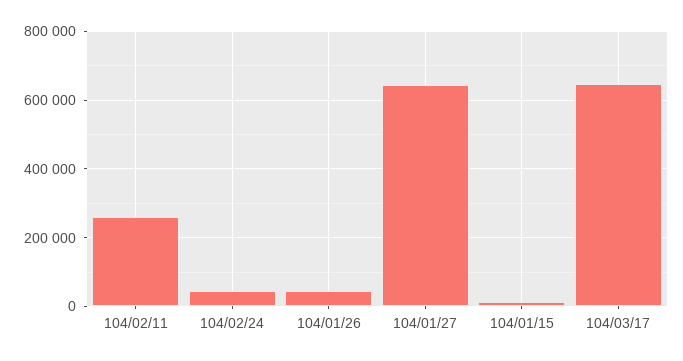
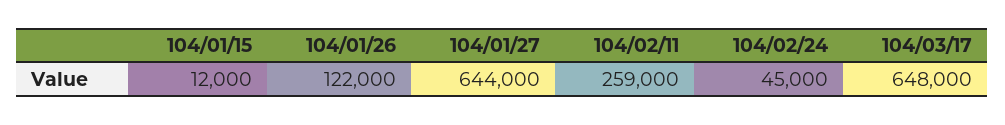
104/01/26: 40000 -> 122000

